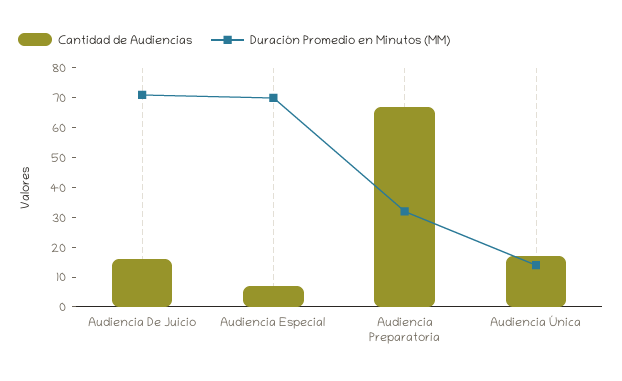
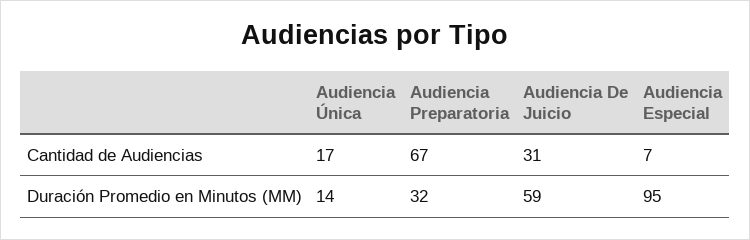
Cantidad de Audiencias, Audiencia De Juicio: 15 -> 31
Duración Promedio en Minutos (MM), Audiencia De Juicio: 70 -> 59
Duración Promedio en Minutos (MM), Audiencia Especial: 70 -> 95

